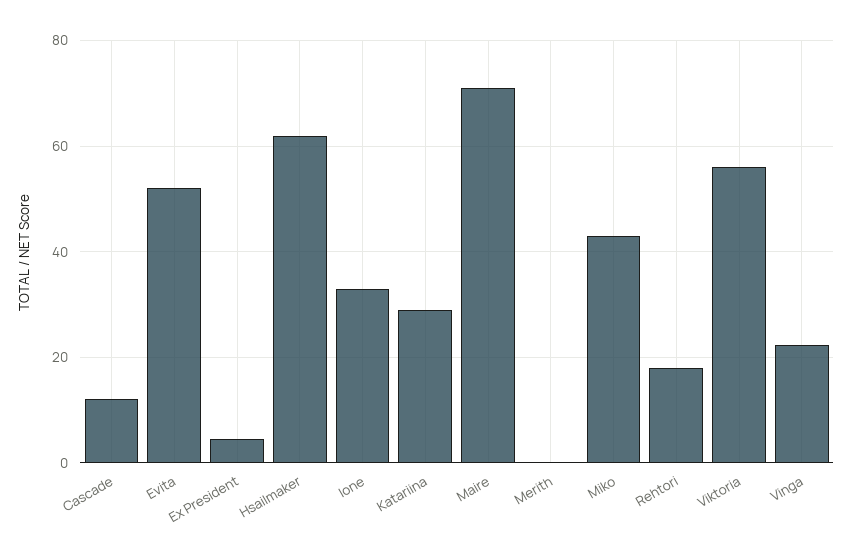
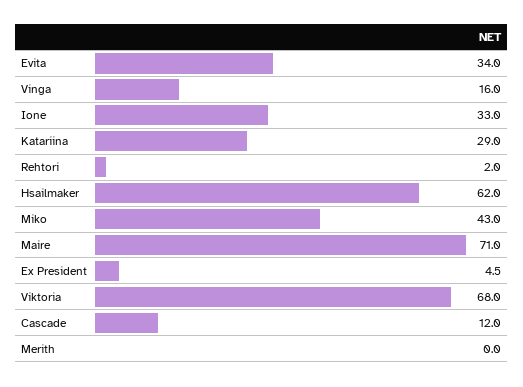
Evita: 52 -> 34
Rehtori: 18 -> 2
Viktoria: 56 -> 68
Vinga: 22 -> 16

